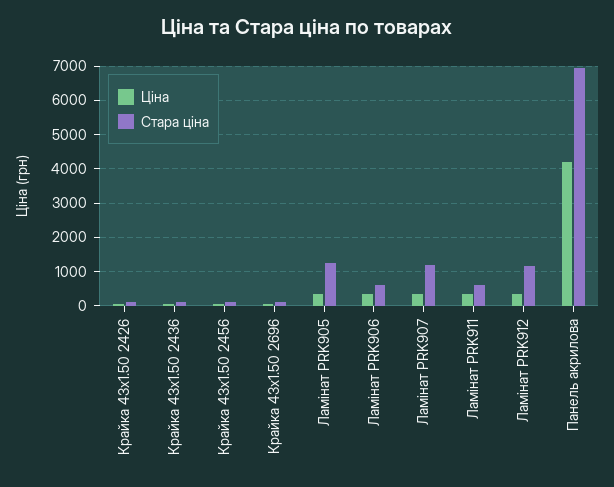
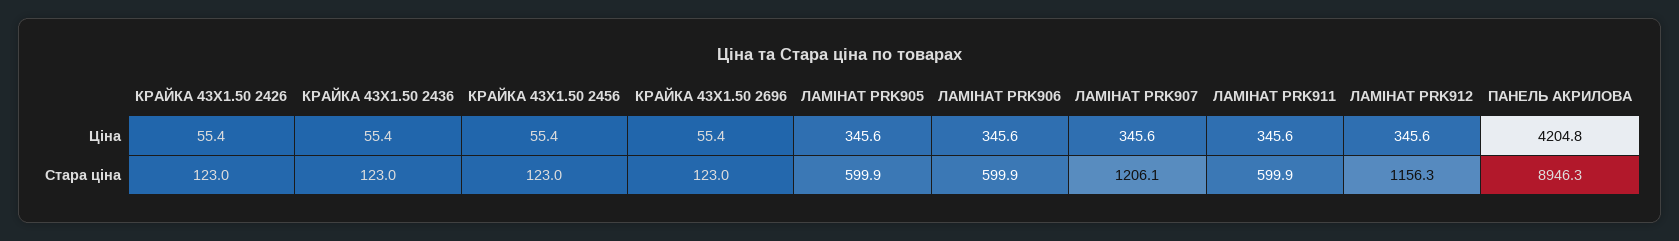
Стара ціна, Ламінат PRK905: 1200 -> 599.9
Стара ціна, Панель акрилова: 7000 -> 8946.3

